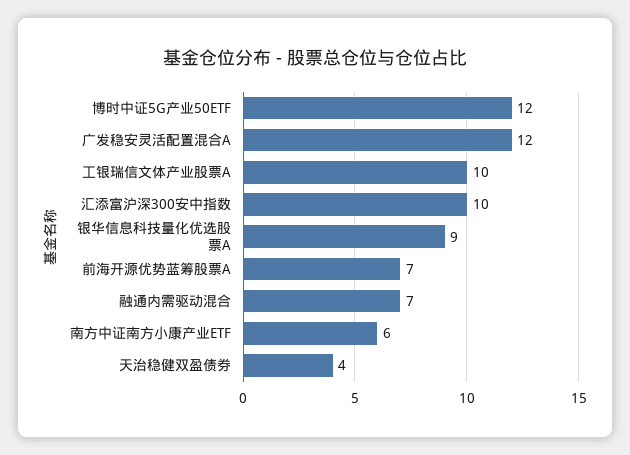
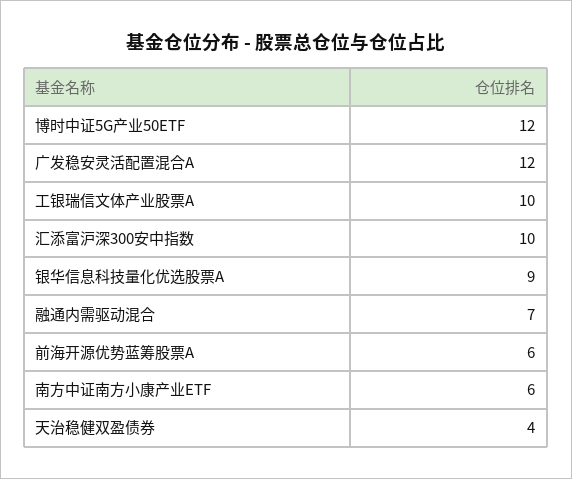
前海开源优势蓝筹股票A: 7 -> 6

